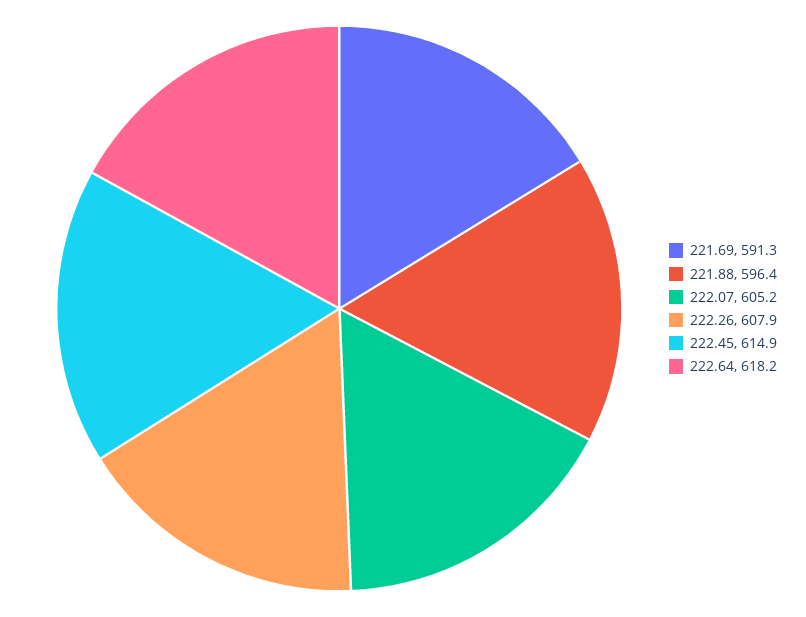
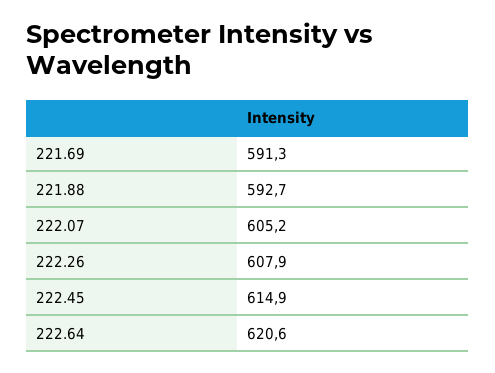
221.88: 596.4 -> 592.7
222.64: 618.2 -> 620.6

